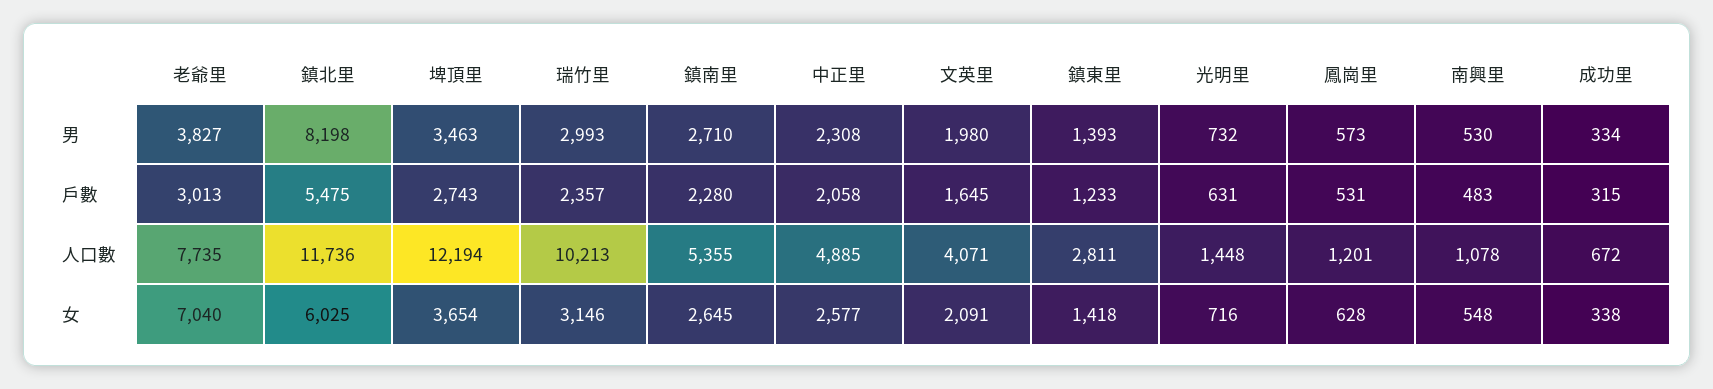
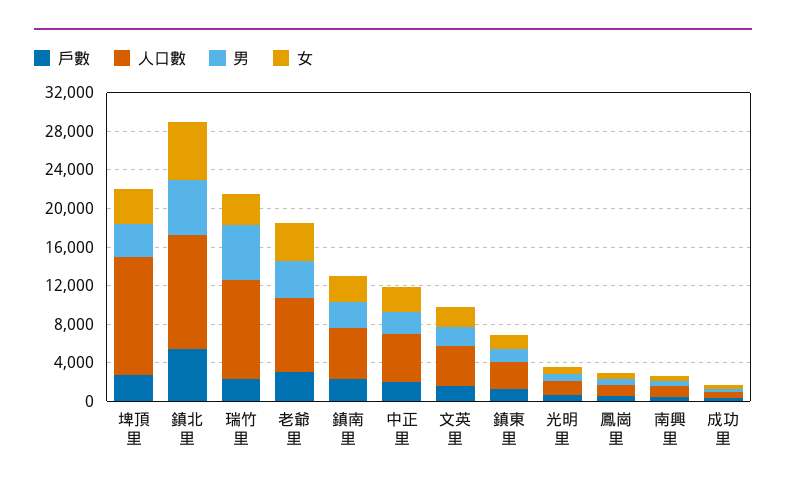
男, 鎮北里: 8198 -> 6000
男, 瑞竹里: 2993 -> 6000
女, 老爺里: 7040 -> 4000

